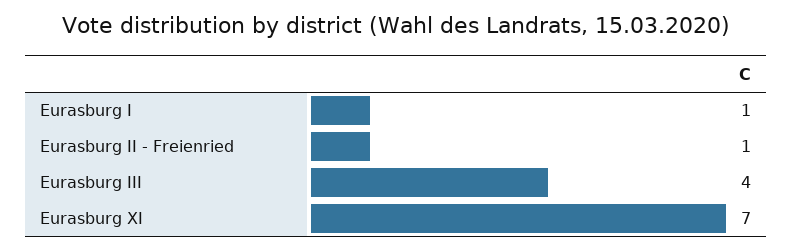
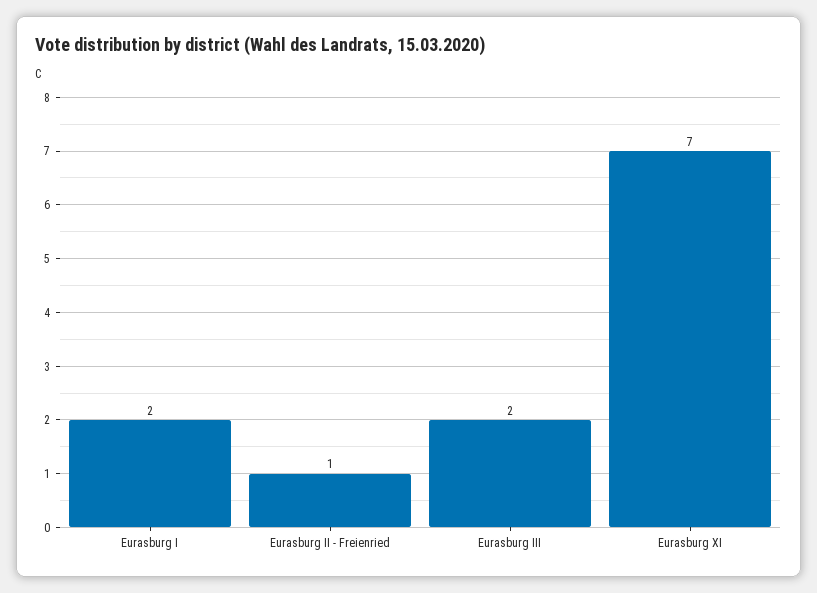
Eurasburg I: 1 -> 2
Eurasburg III: 4 -> 2

